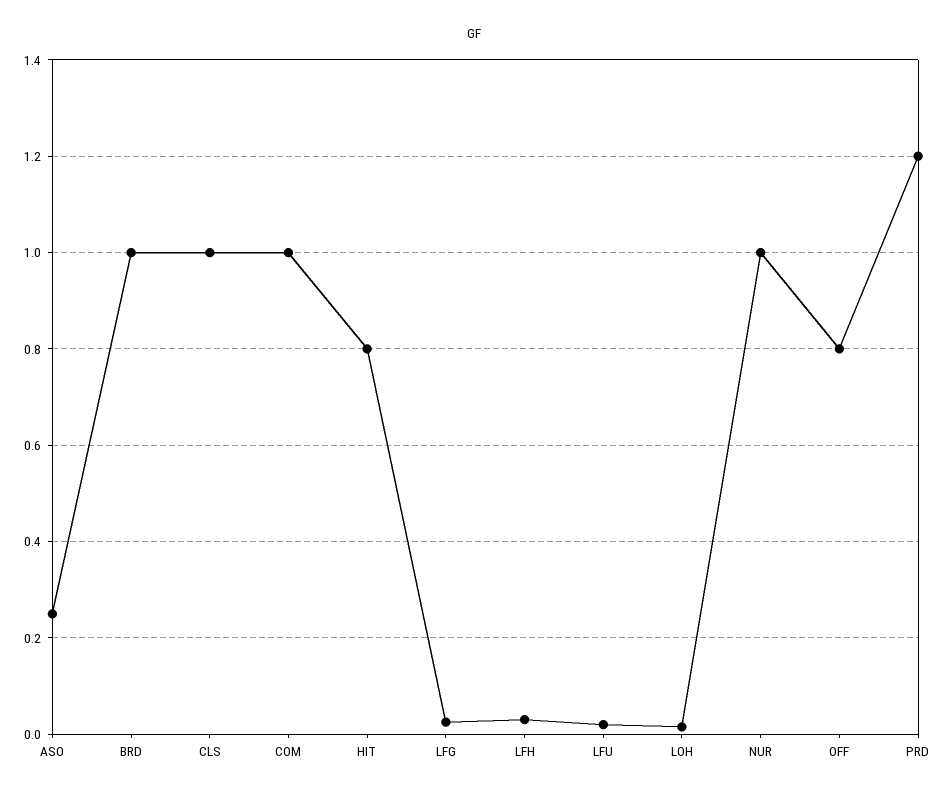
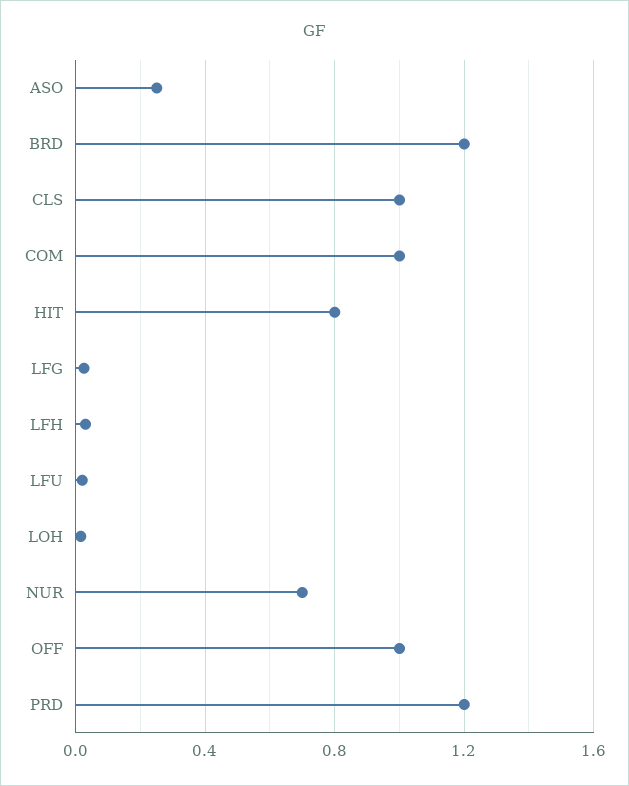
BRD: 1 -> 1.2
NUR: 1 -> 0.7
OFF: 0.8 -> 1

